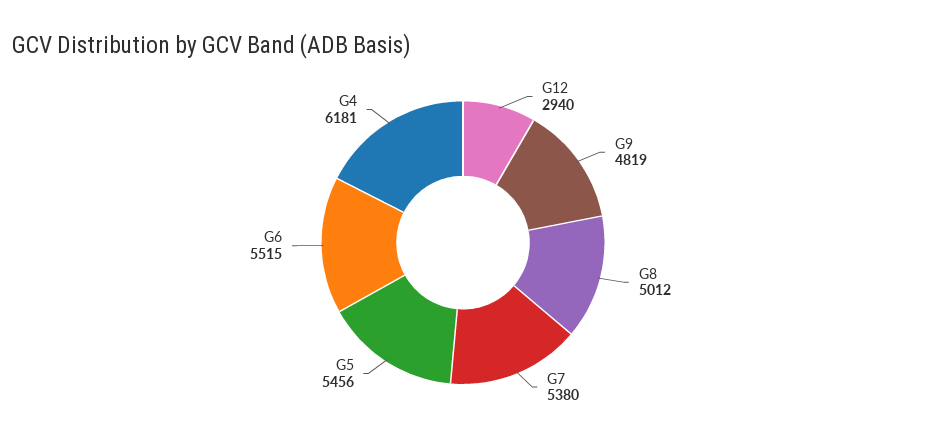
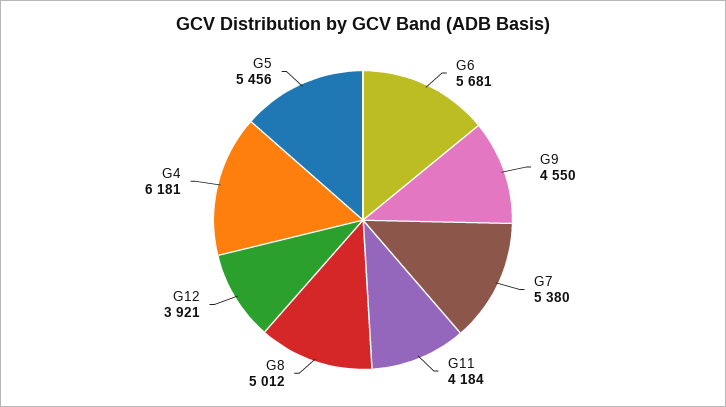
G12: 2940 -> 3921
G9: 4819 -> 4550
G6: 5515 -> 5681
G11: none -> 4184

